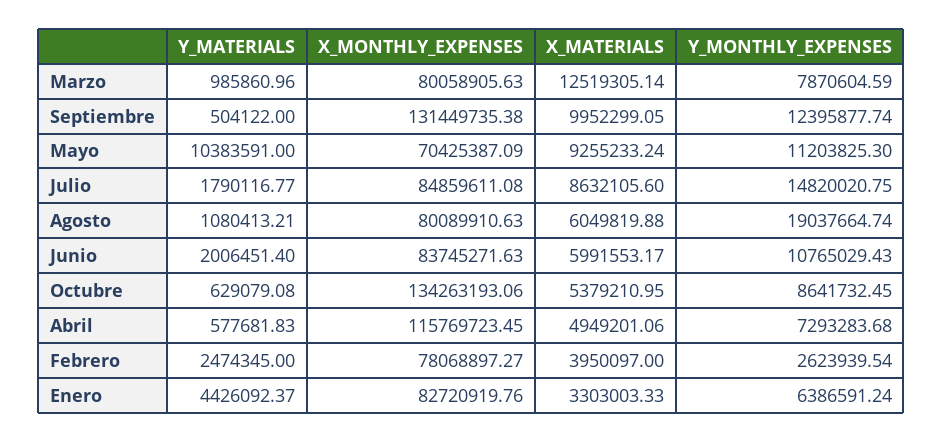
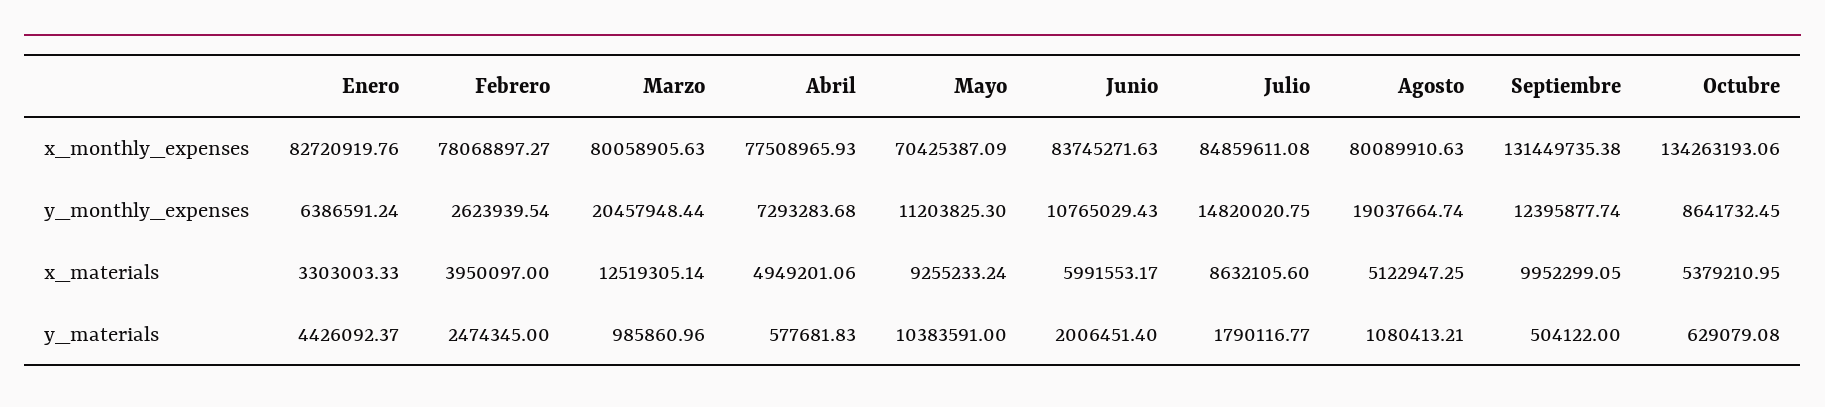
Y_MONTHLY_EXPENSES, Marzo: 7870604.59 -> 20457948.44
X_MATERIALS, Agosto: 6049819.88 -> 5122947.25
X_MONTHLY_EXPENSES, Abril: 115769723.45 -> 77508965.93

